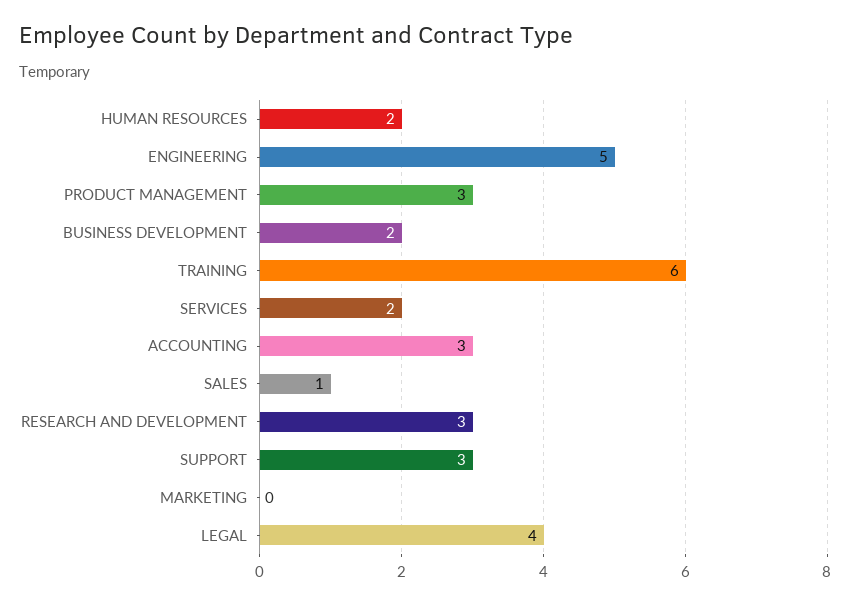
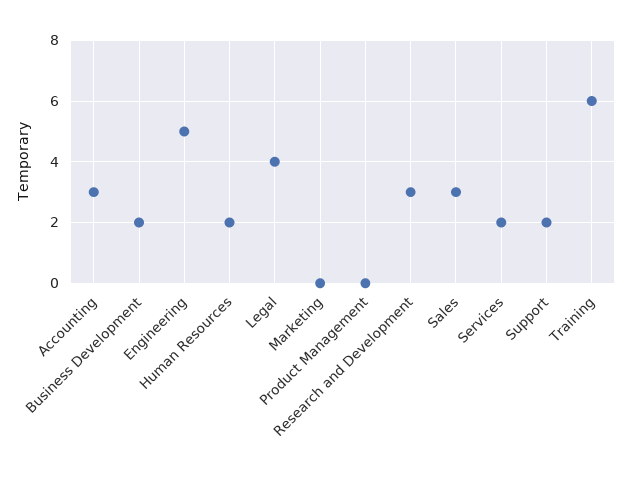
PRODUCT MANAGEMENT: 3 -> 0
SALES: 1 -> 3
SUPPORT: 3 -> 2

